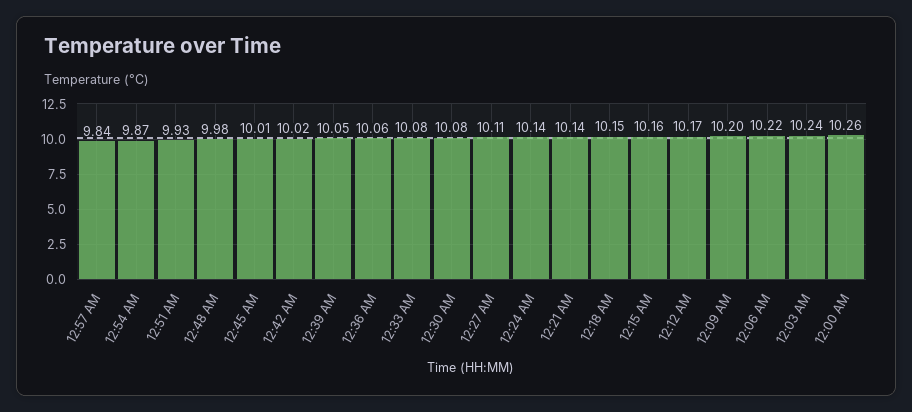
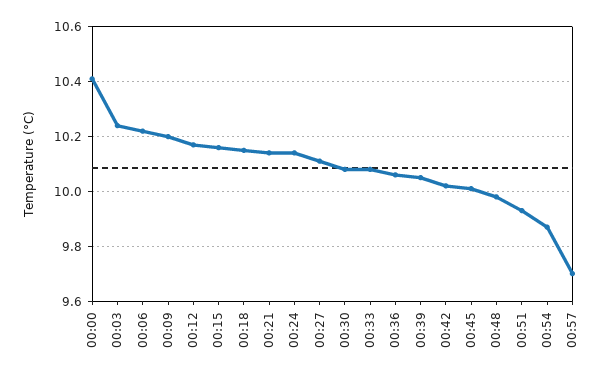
12:57 AM: 9.84 -> 9.7
12:00 AM: 10.26 -> 10.4

